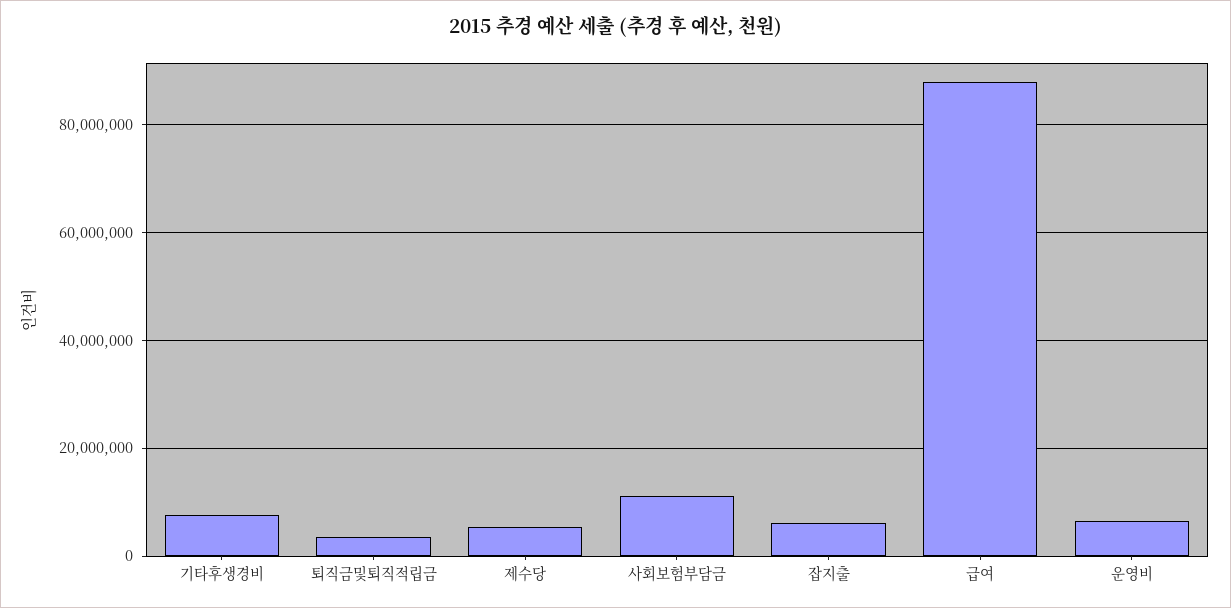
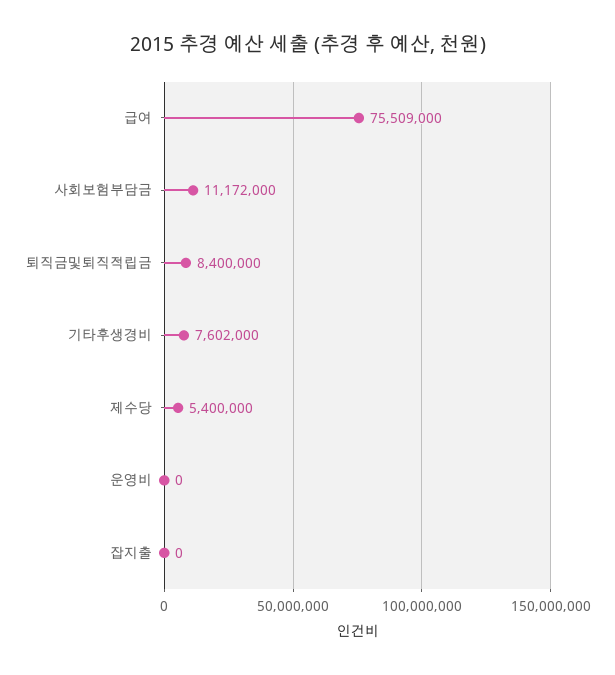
퇴직금및퇴직적립금: 4000000 -> 8400000
잡지출: 6000000 -> 0
급여: 88000000 -> 75509000
운영비: 6000000 -> 0

